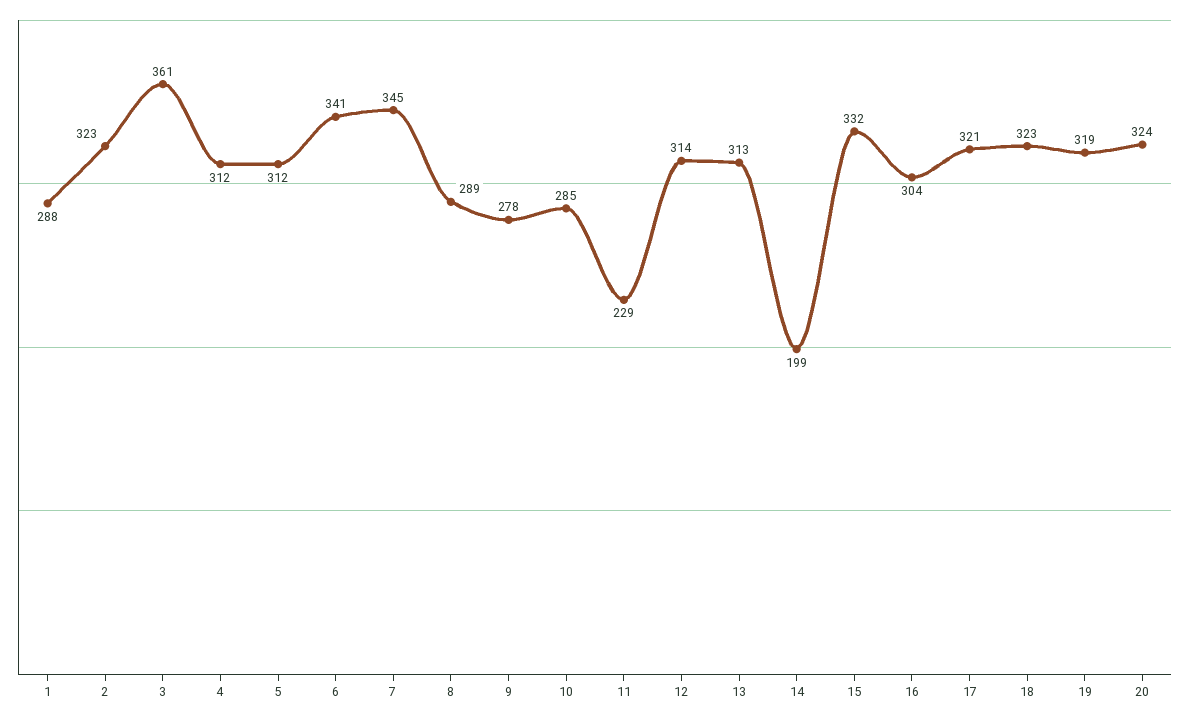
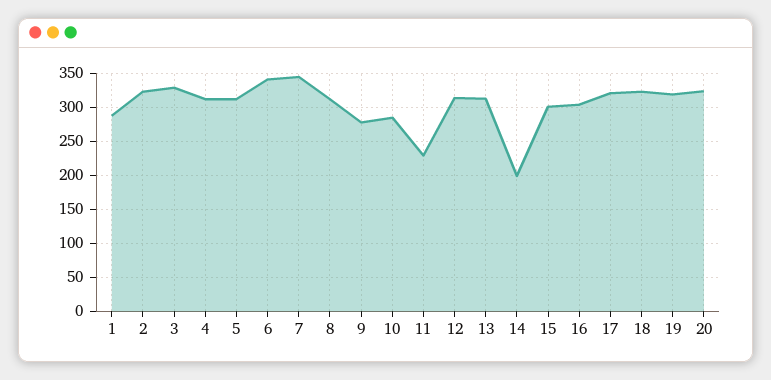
3: 361 -> 330
8: 289 -> 310
15: 332 -> 300

